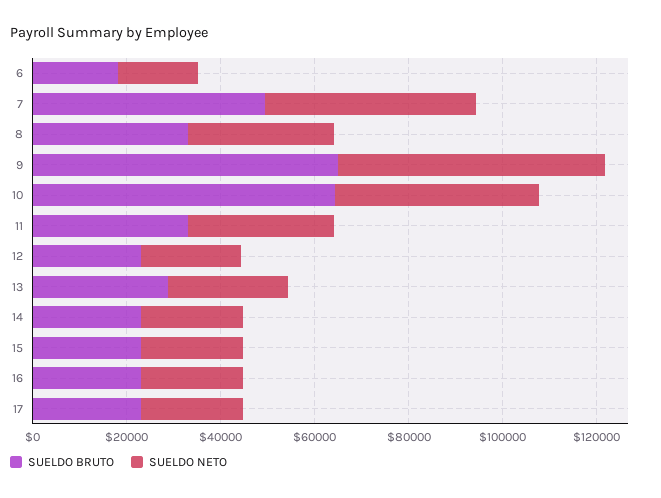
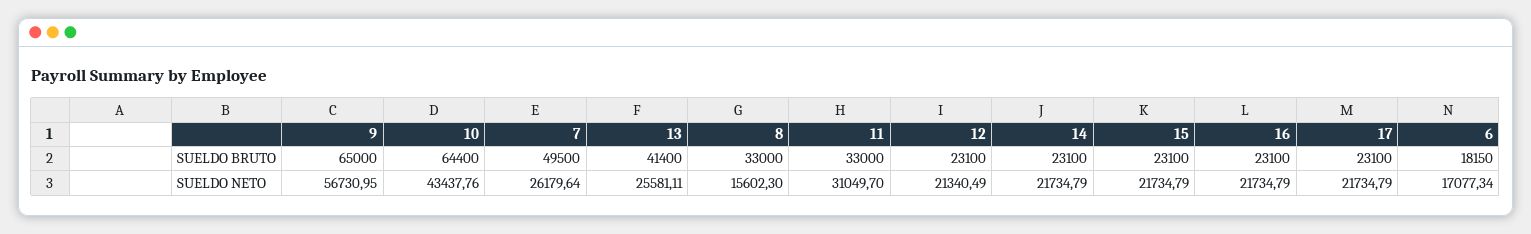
SUELDO NETO, 7: 45000 -> 26179.64
SUELDO NETO, 8: 30000 -> 15602.3
SUELDO BRUTO, 13: 30000 -> 41400

